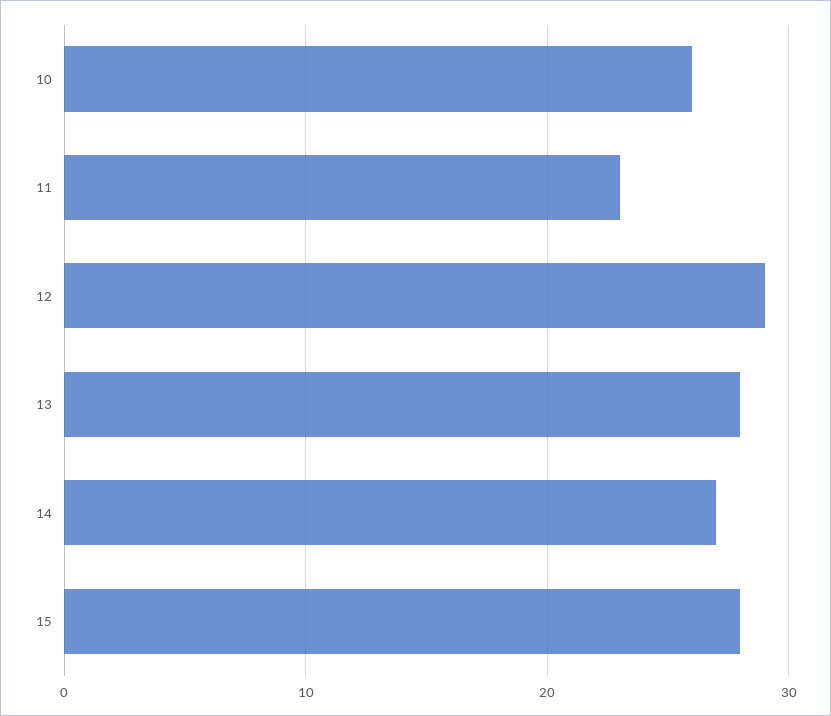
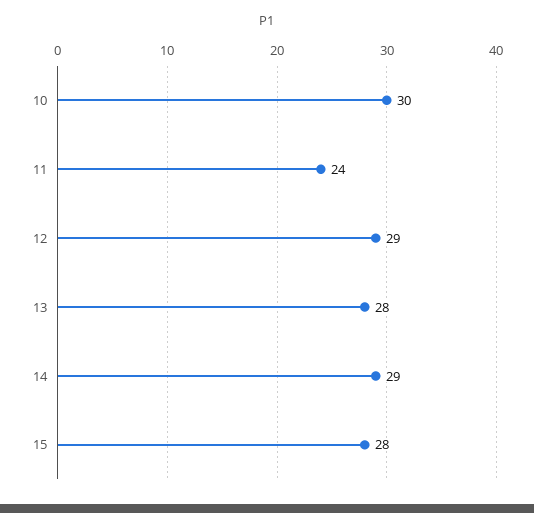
10: 26 -> 30
11: 23 -> 24
14: 27 -> 29

